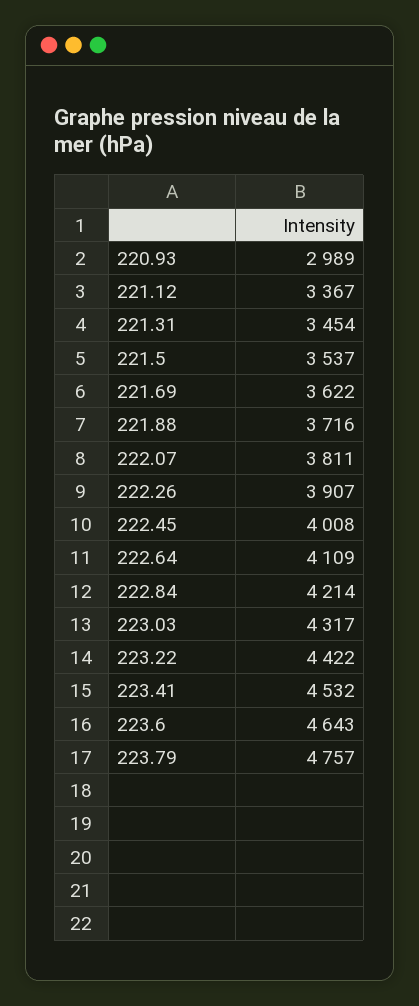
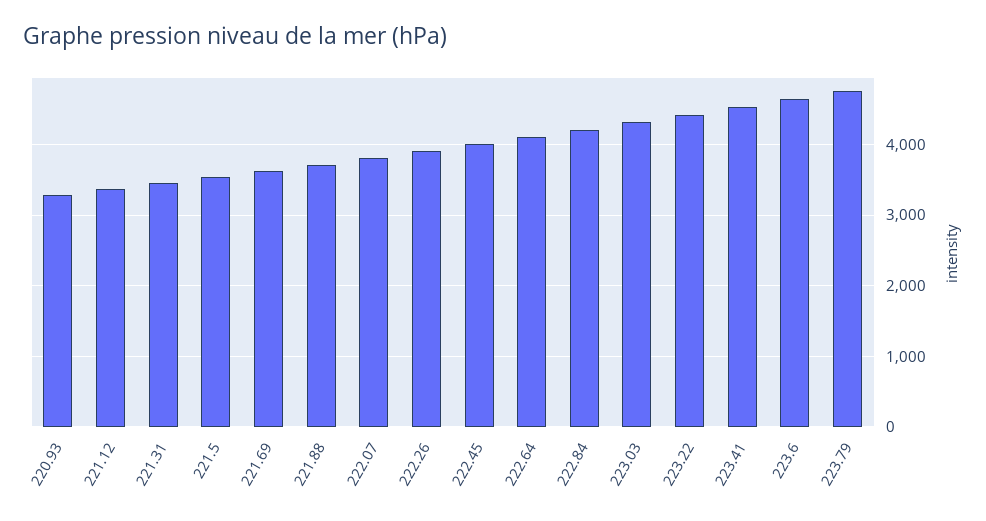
220.93: 2989 -> 3300

